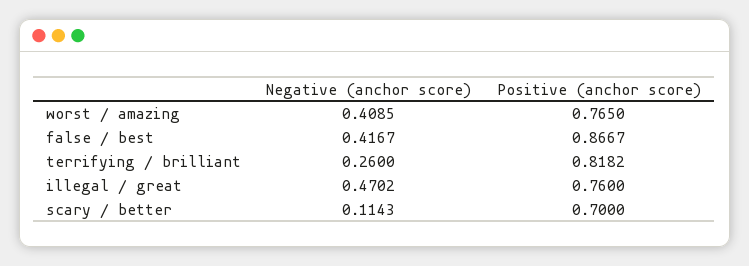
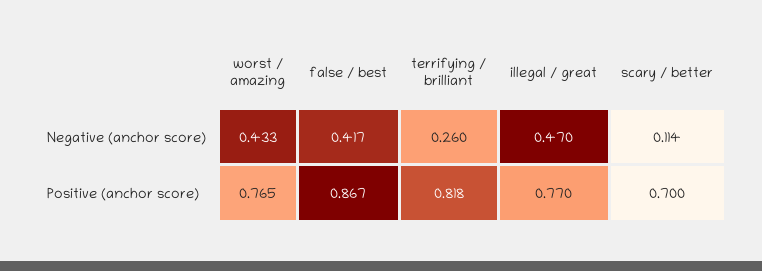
Negative (anchor score), worst / amazing: 0.4085 -> 0.433
Positive (anchor score), illegal / great: 0.76 -> 0.77

